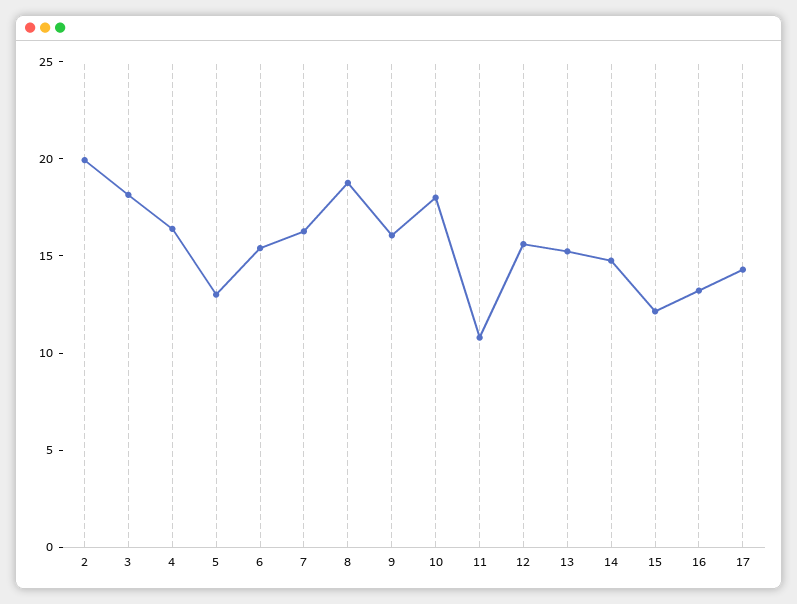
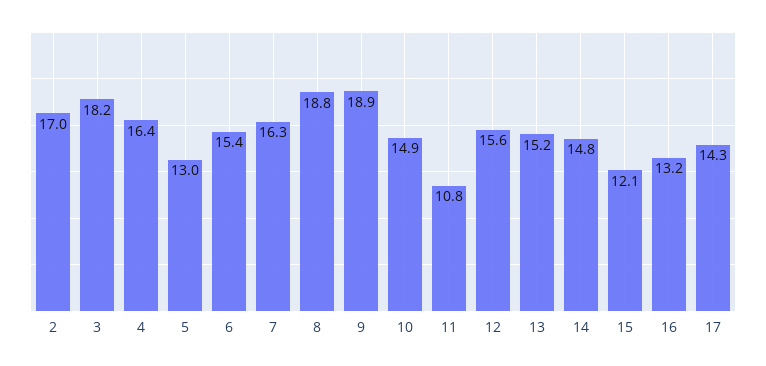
2: 20 -> 17
9: 16 -> 18.9
10: 18 -> 14.9

